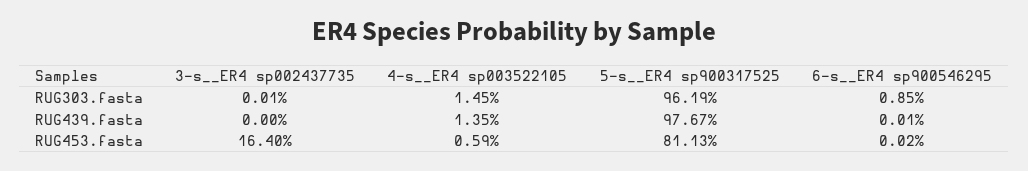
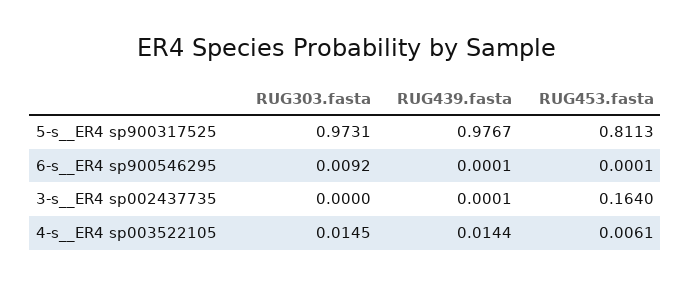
3-s__ER4 sp002437735, RUG303.fasta: 0.0001 -> 0
5-s__ER4 sp900317525, RUG303.fasta: 0.9619 -> 0.9731
6-s__ER4 sp900546295, RUG303.fasta: 0.0085 -> 0.0092
3-s__ER4 sp002437735, RUG439.fasta: 0 -> 0.0001
4-s__ER4 sp003522105, RUG439.fasta: 0.0135 -> 0.0144
4-s__ER4 sp003522105, RUG453.fasta: 0.0059 -> 0.0061
6-s__ER4 sp900546295, RUG453.fasta: 0.0002 -> 0.0001

